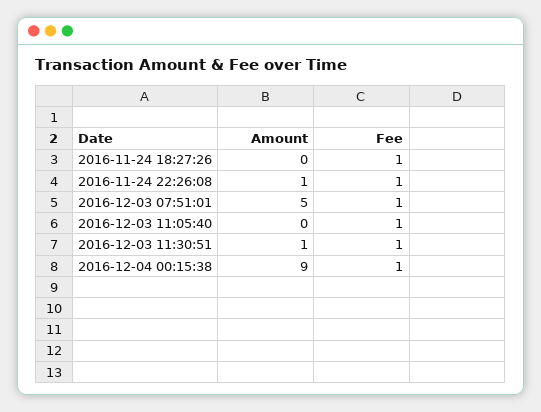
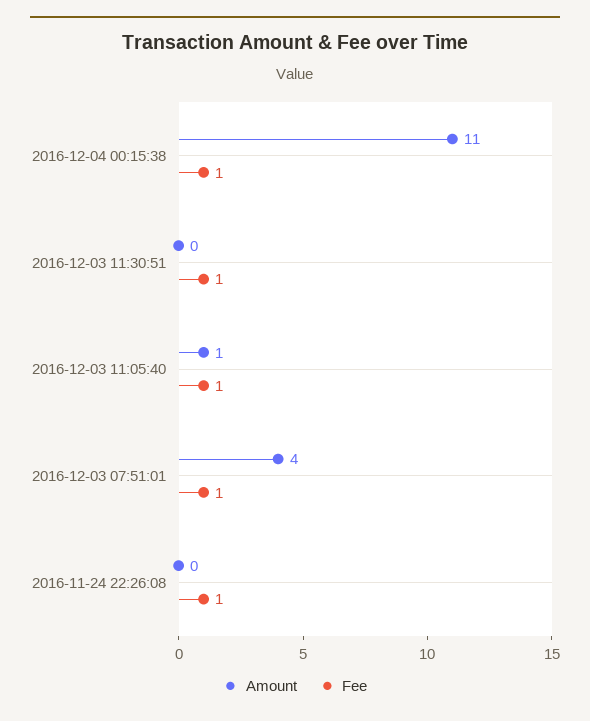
Amount, 2016-11-24 18:27:26: 0 -> none
Fee, 2016-11-24 18:27:26: 1 -> none
Amount, 2016-11-24 22:26:08: 1 -> 0
Amount, 2016-12-03 07:51:01: 5 -> 4
Amount, 2016-12-03 11:05:40: 0 -> 1
Amount, 2016-12-03 11:30:51: 1 -> 0
Amount, 2016-12-04 00:15:38: 9 -> 11

